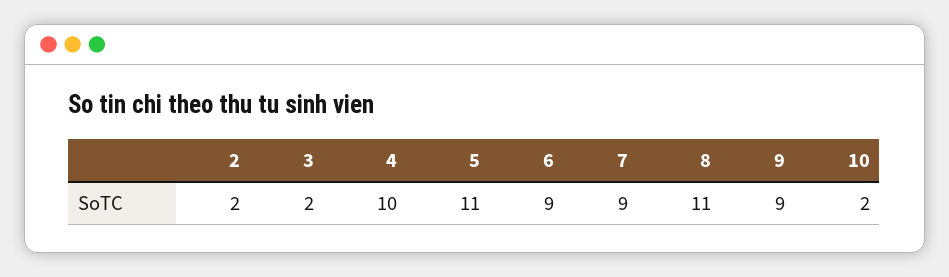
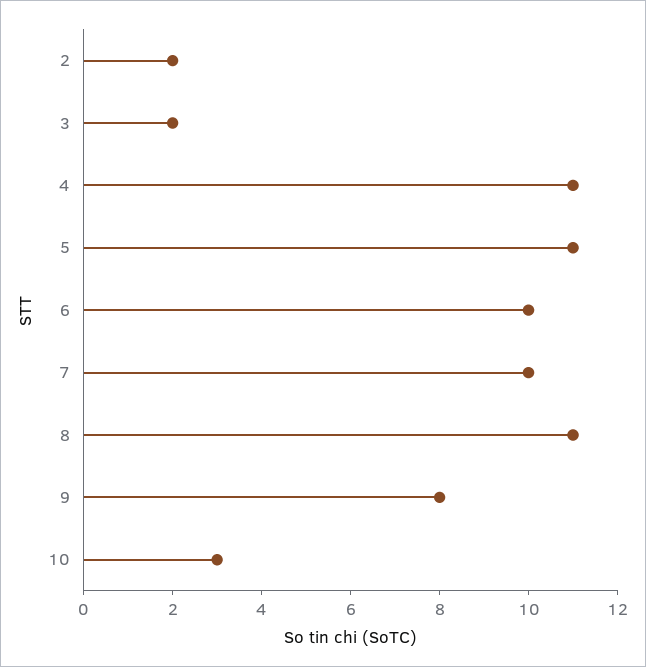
4: 10 -> 11
6: 9 -> 10
7: 9 -> 10
9: 9 -> 8
10: 2 -> 3

